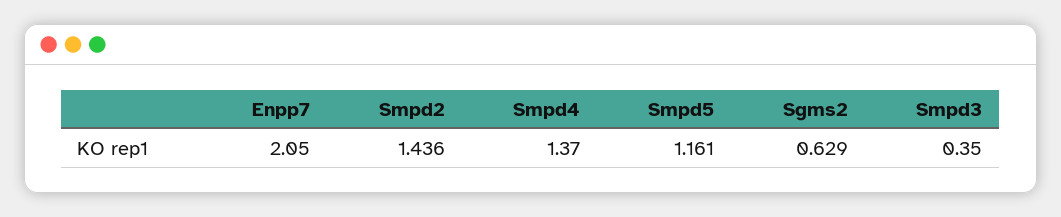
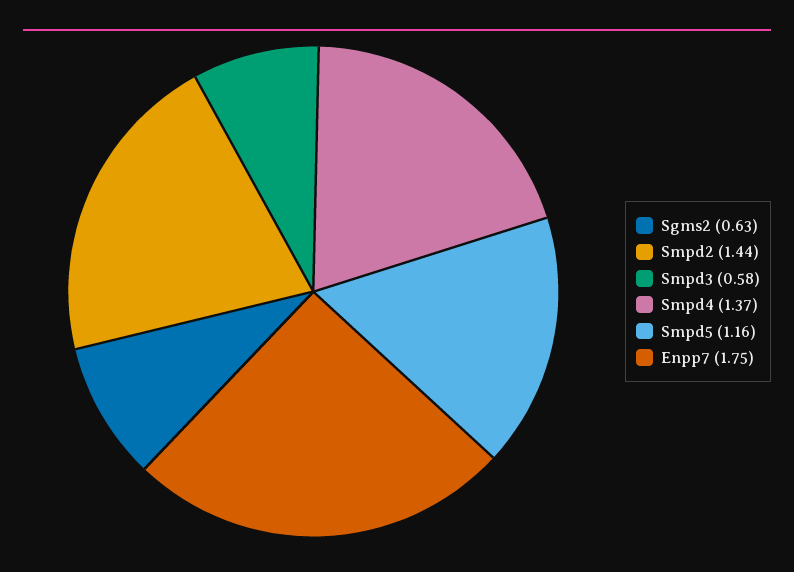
Enpp7: 2.05 -> 1.75
Smpd3: 0.35 -> 0.58

